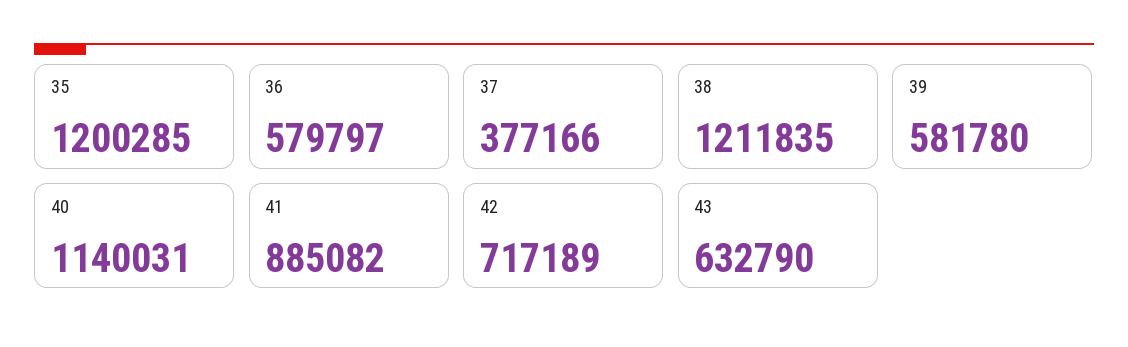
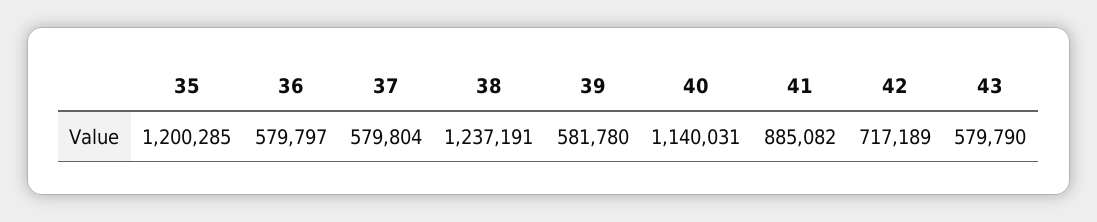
37: 377166 -> 579804
38: 1211835 -> 1237191
43: 632790 -> 579790

